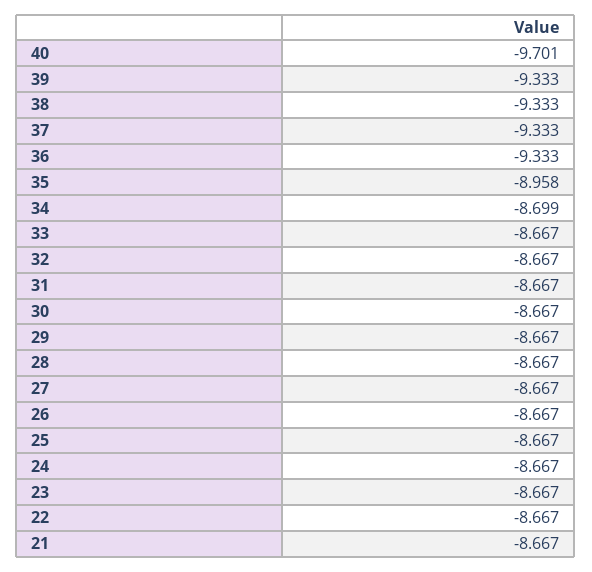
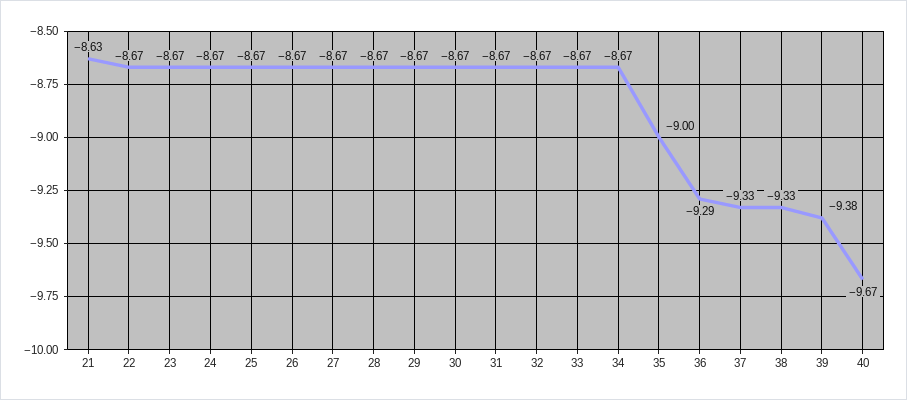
40: -9.701 -> -9.67
39: -9.333 -> -9.38
36: -9.333 -> -9.29
35: -8.958 -> -9
34: -8.699 -> -8.67
21: -8.667 -> -8.63

